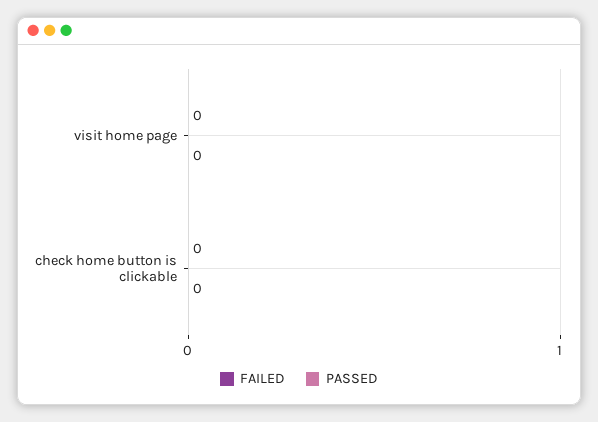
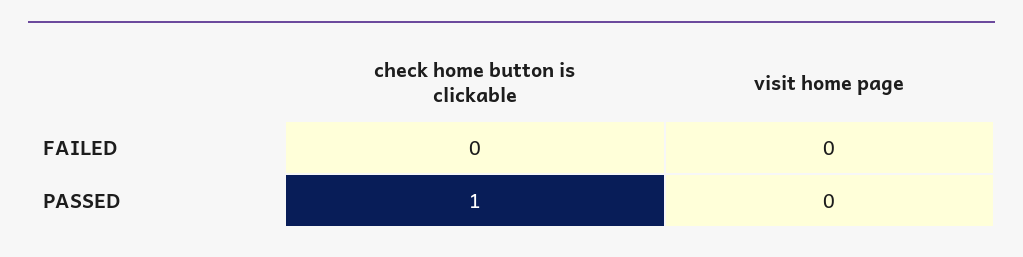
PASSED, check home button is clickable: 0 -> 1

